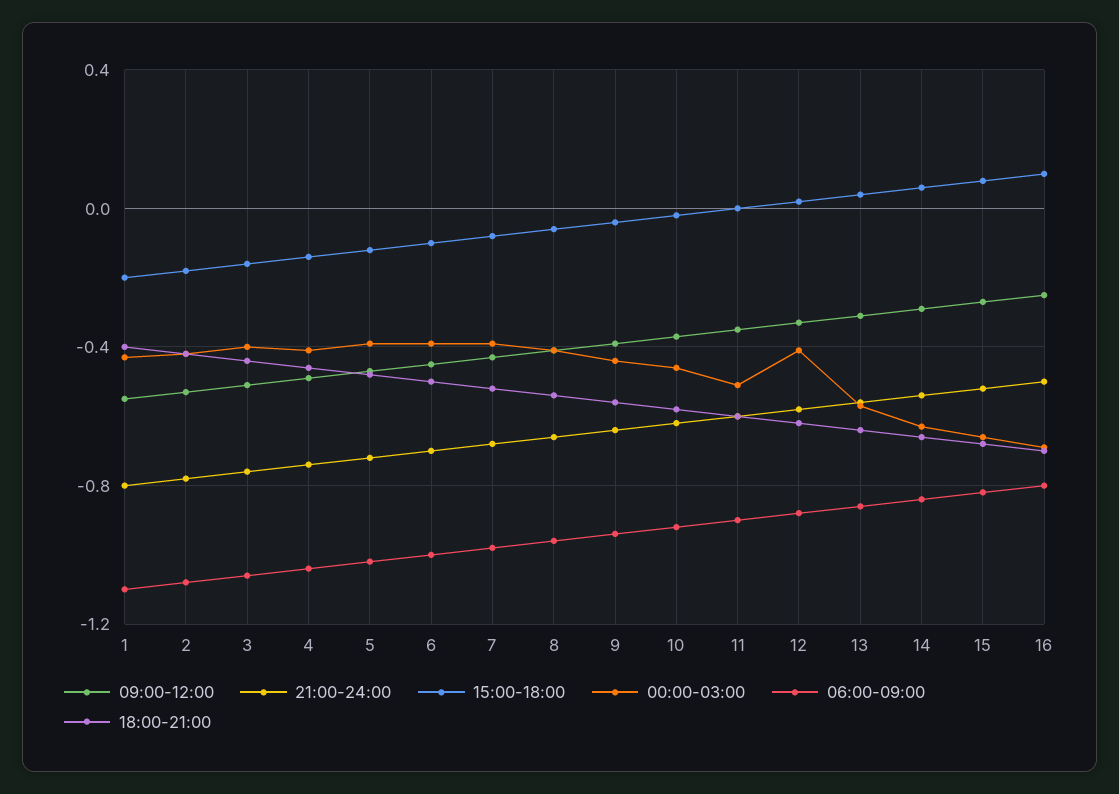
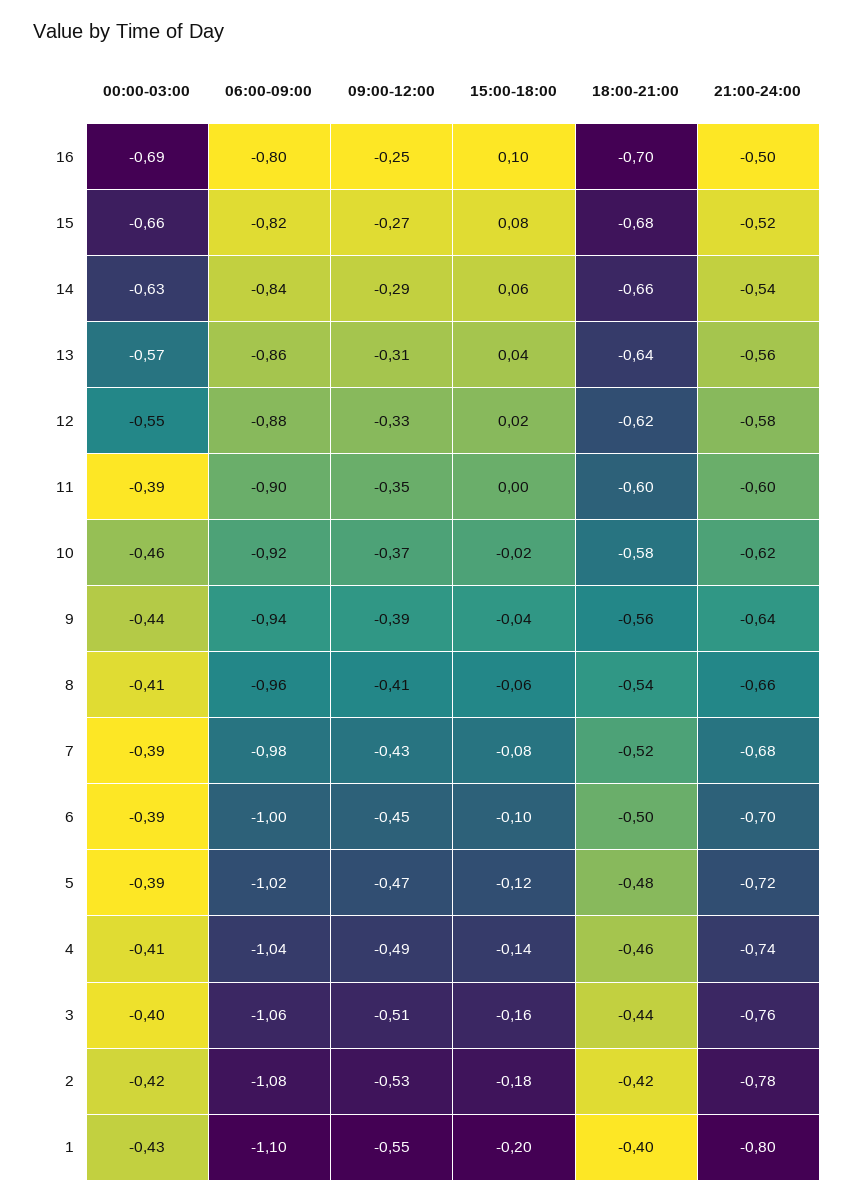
00:00-03:00, 11: -0.5 -> -0.39
00:00-03:00, 12: -0.4 -> -0.55

